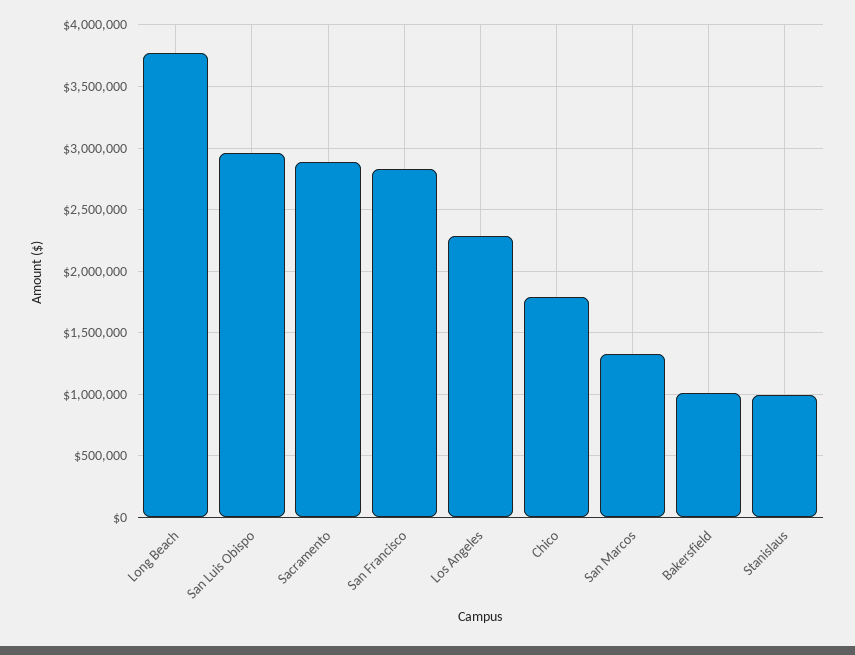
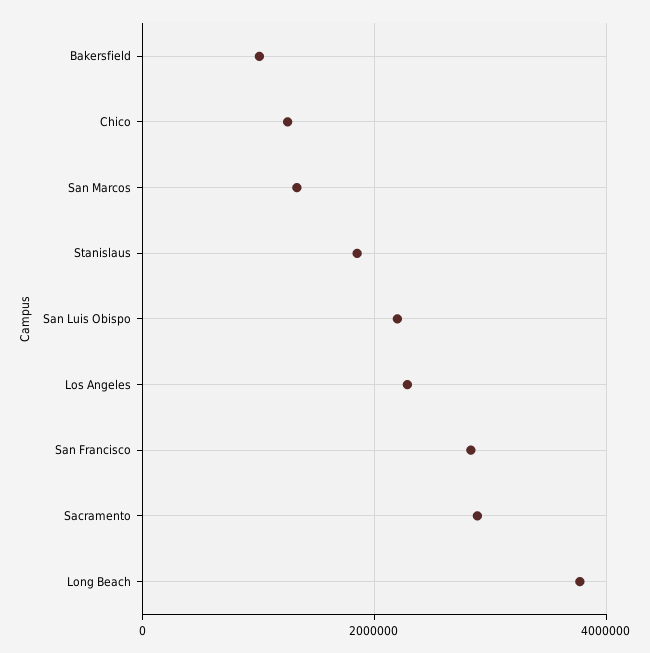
San Luis Obispo: 2950000 -> 2200000
Chico: 1800000 -> 1200000
Stanislaus: 1000000 -> 1800000

